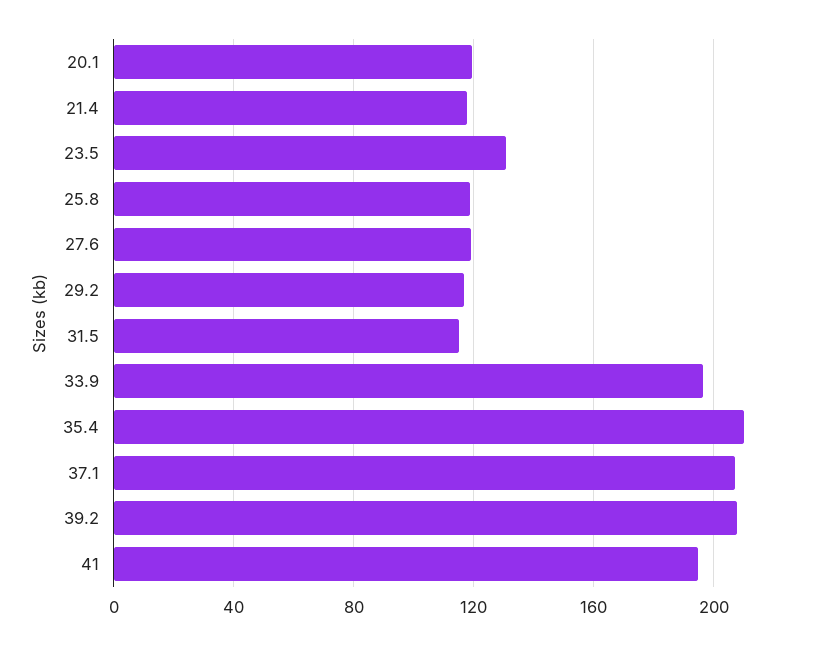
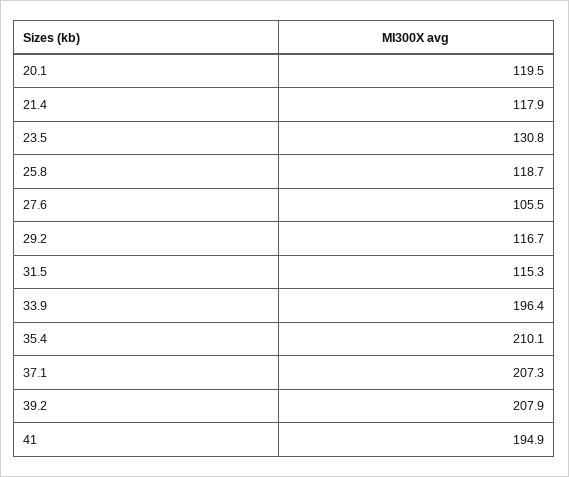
27.6: 120 -> 105.5

